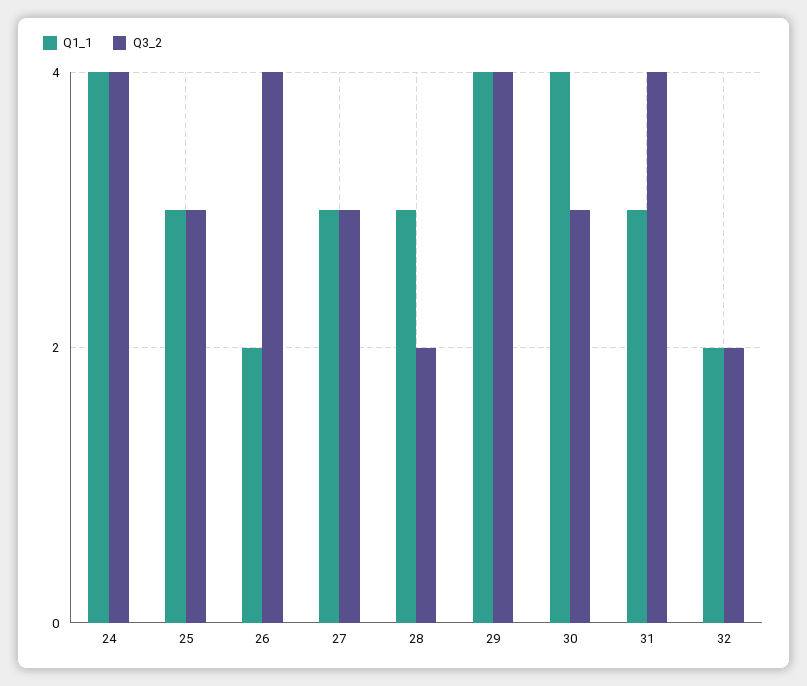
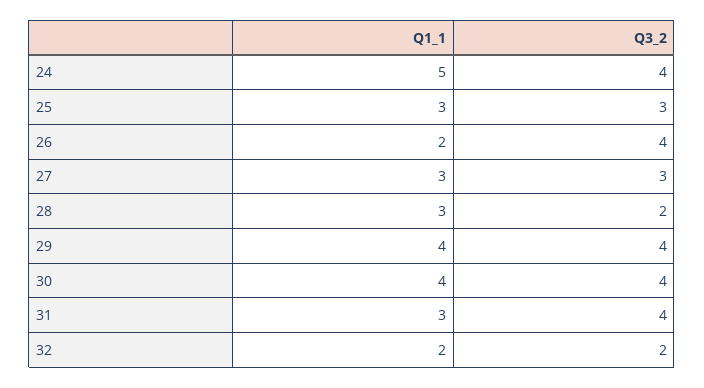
Q1_1, 24: 4 -> 5
Q3_2, 30: 3 -> 4

